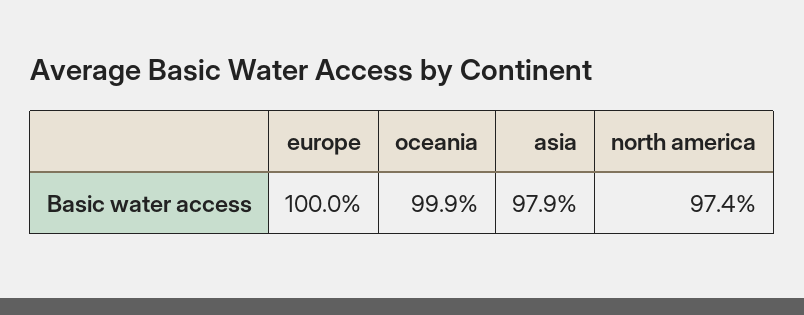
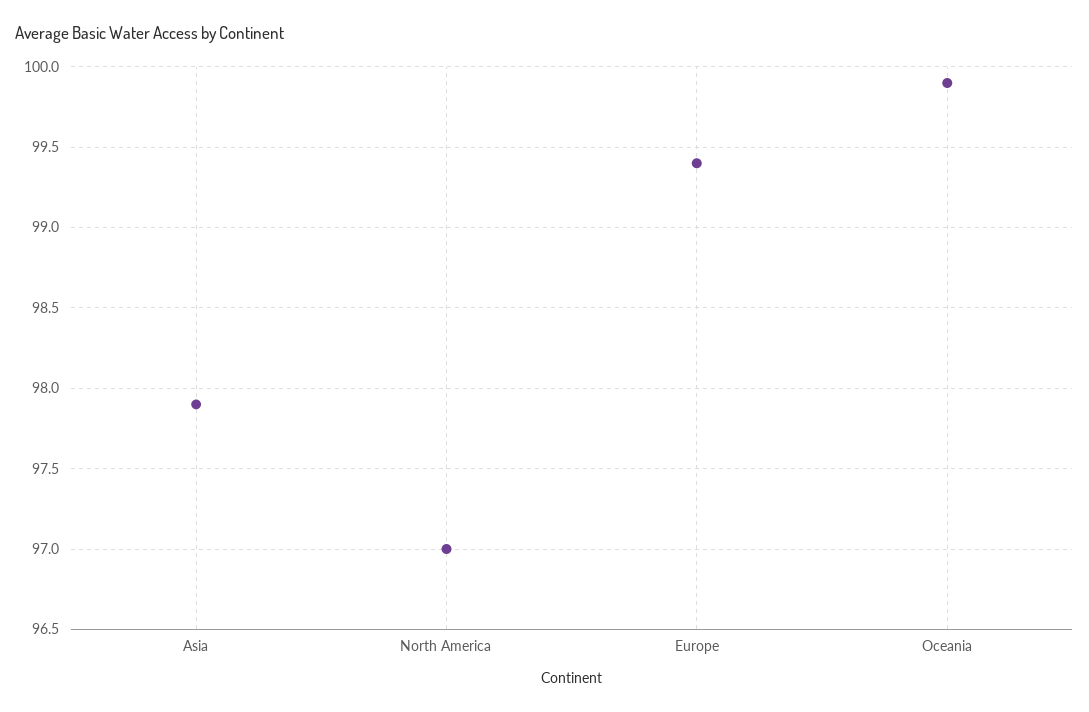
europe: 100 -> 99.4
north america: 97.4 -> 97

